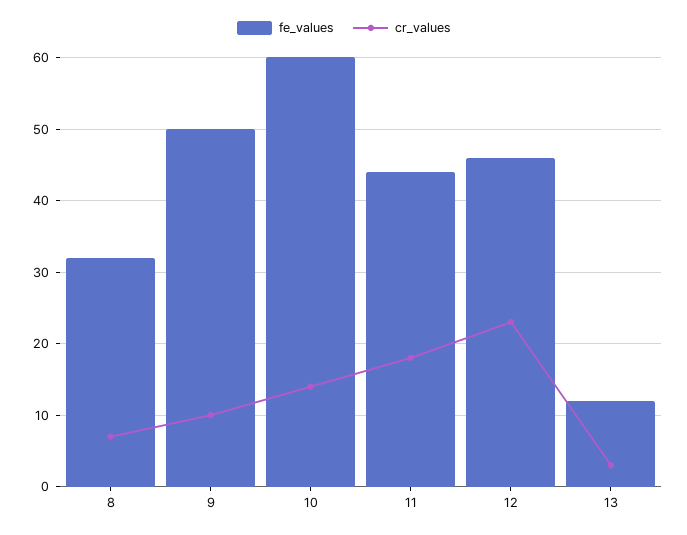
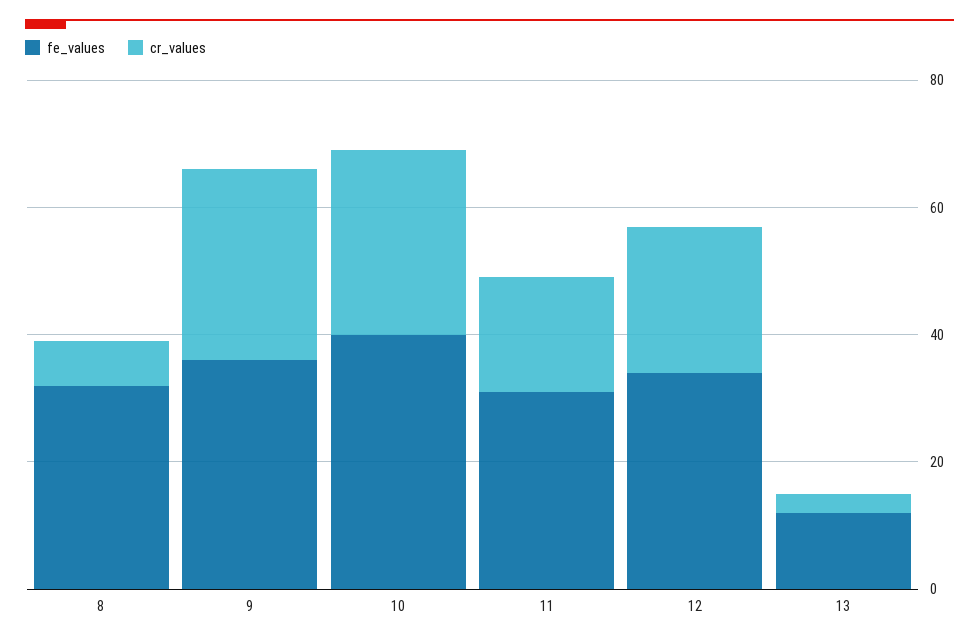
fe_values, 9: 50 -> 35
cr_values, 9: 10 -> 30
fe_values, 10: 60 -> 40
cr_values, 10: 14 -> 30
fe_values, 11: 44 -> 30
fe_values, 12: 46 -> 35

